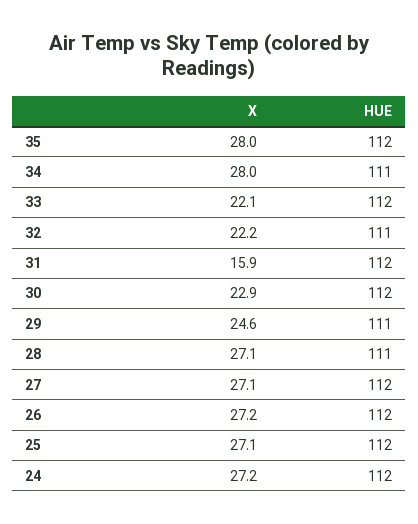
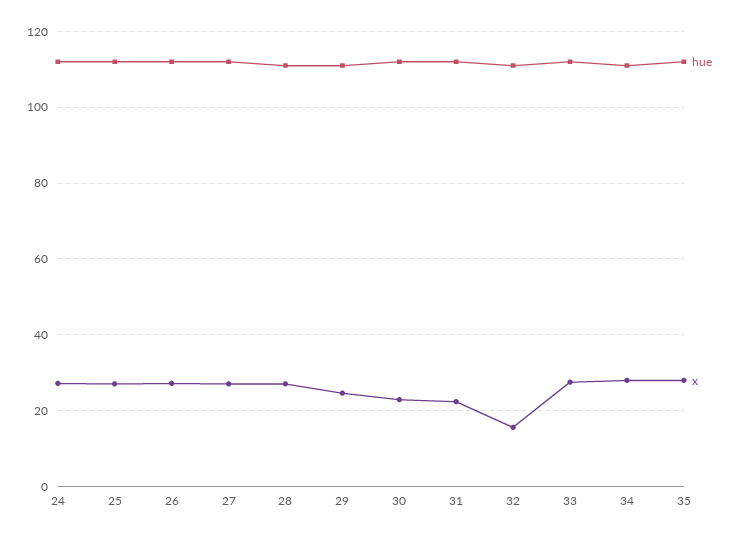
X, 33: 22.1 -> 28
X, 32: 22.2 -> 16
X, 31: 15.9 -> 22

